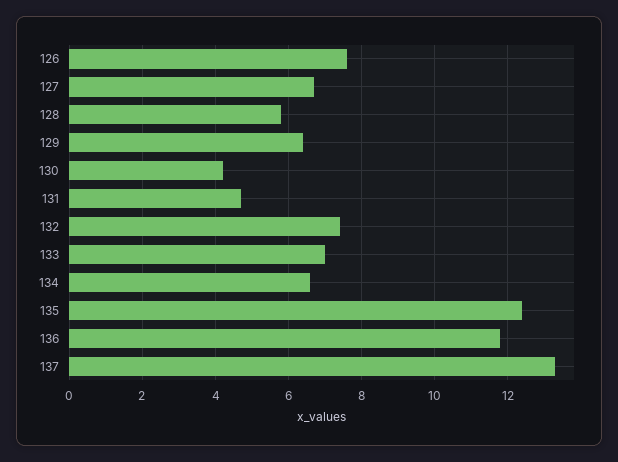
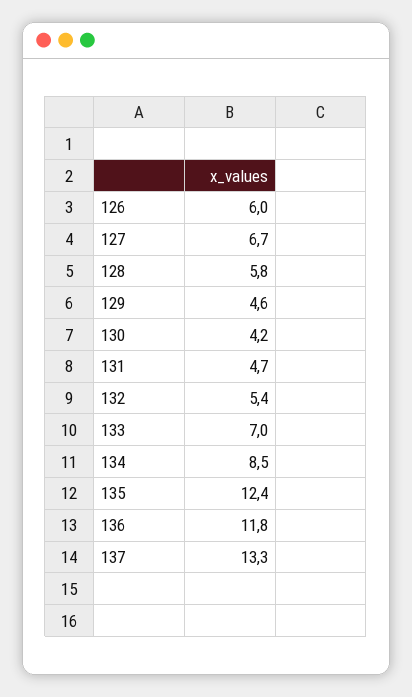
126: 7.5 -> 6
129: 6.5 -> 4.6
132: 7.5 -> 5.4
134: 6.5 -> 8.5

